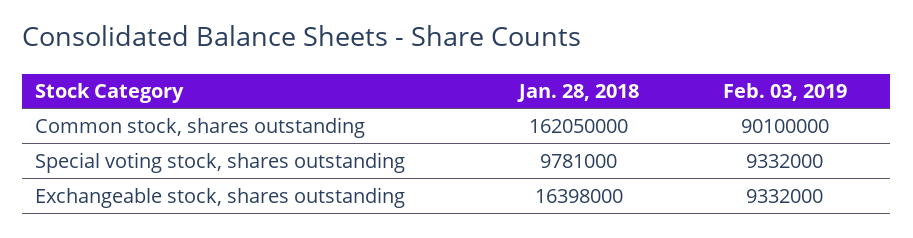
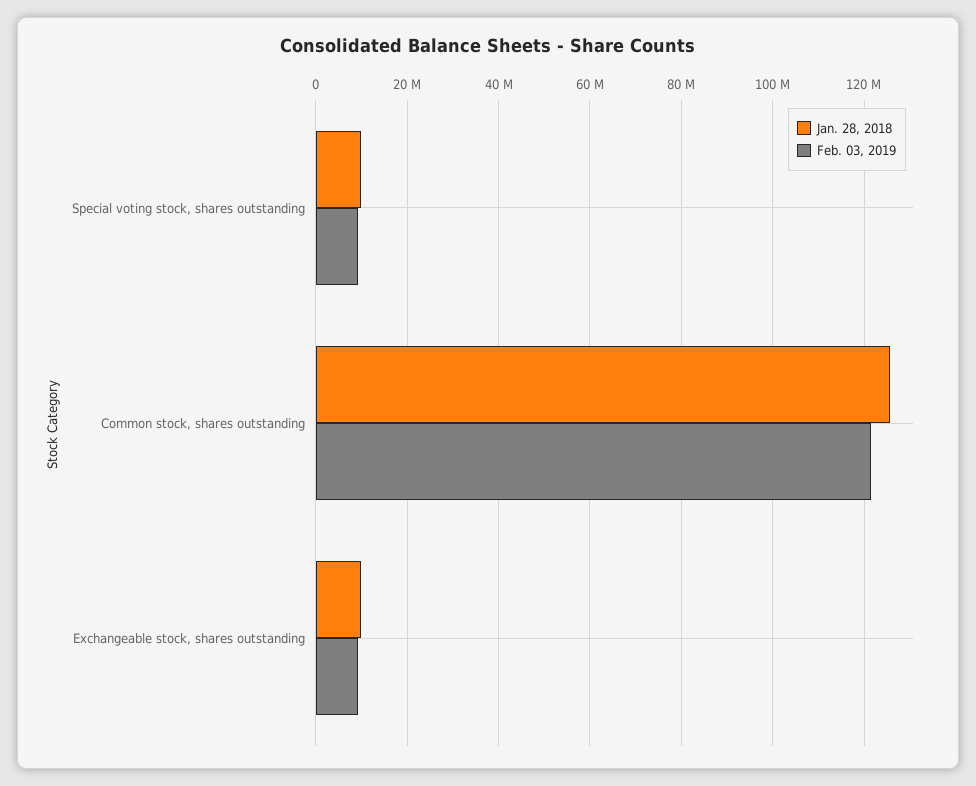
Jan. 28, 2018, Common stock, shares outstanding: 162050000 -> 126000000
Feb. 03, 2019, Common stock, shares outstanding: 90100000 -> 122000000
Jan. 28, 2018, Exchangeable stock, shares outstanding: 16398000 -> 10000000

